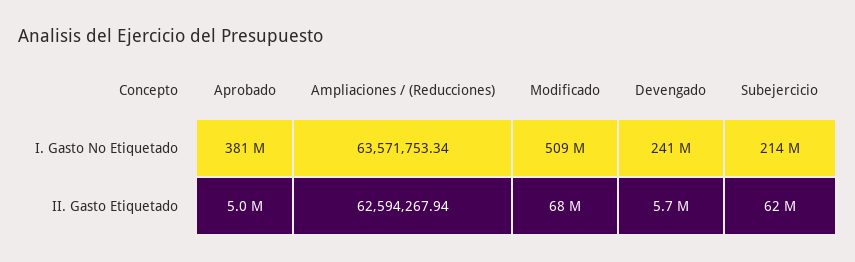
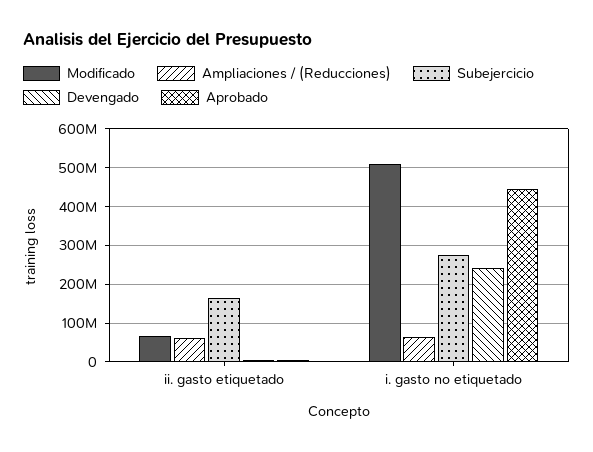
Aprobado, I. Gasto No Etiquetado: 381000000 -> 440000000
Subejercicio, I. Gasto No Etiquetado: 214000000 -> 280000000
Subejercicio, II. Gasto Etiquetado: 62000000 -> 160000000

